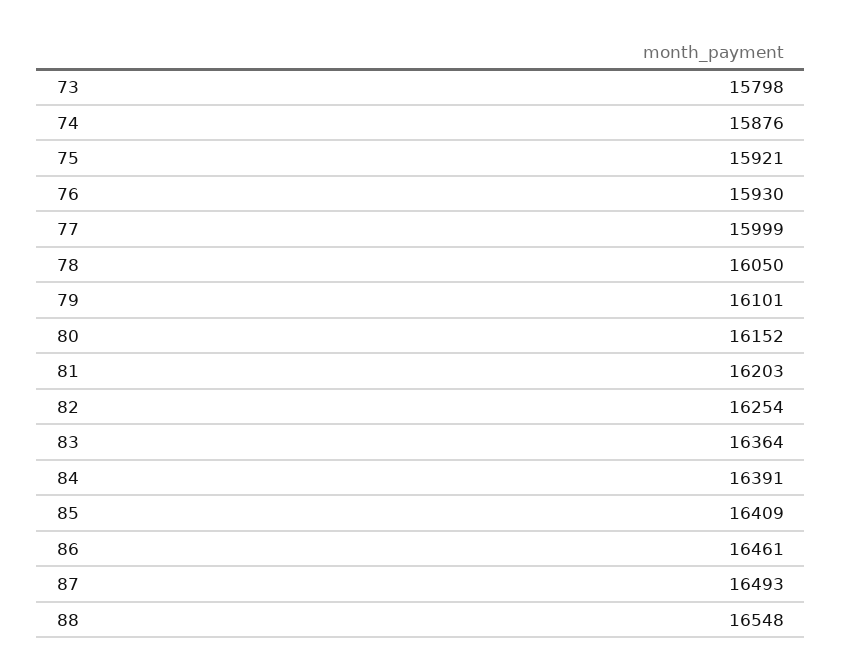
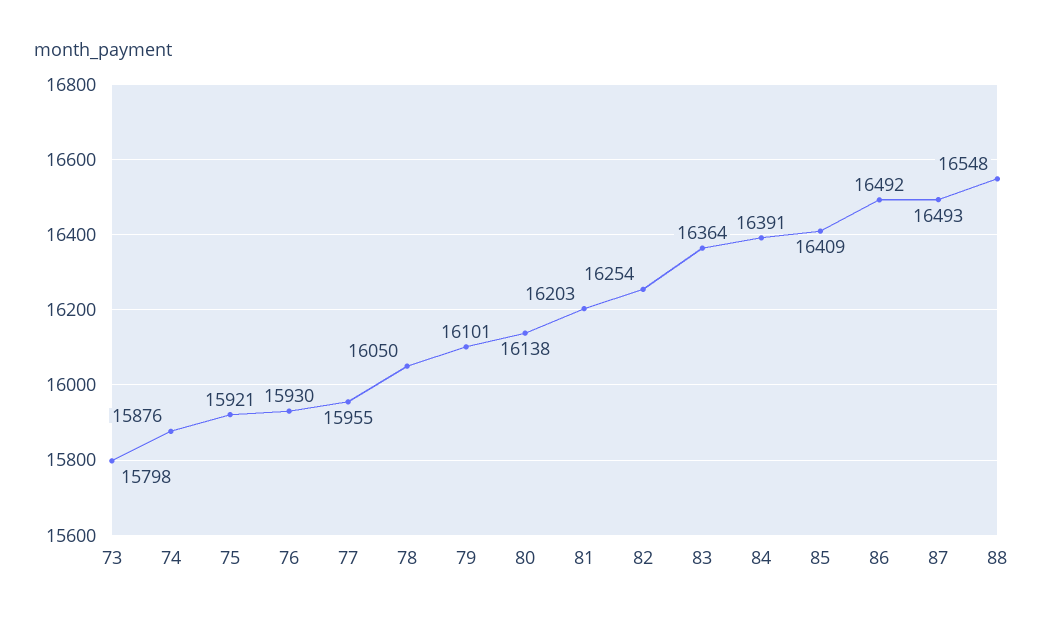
77: 15999 -> 15955
80: 16152 -> 16138
86: 16461 -> 16492

